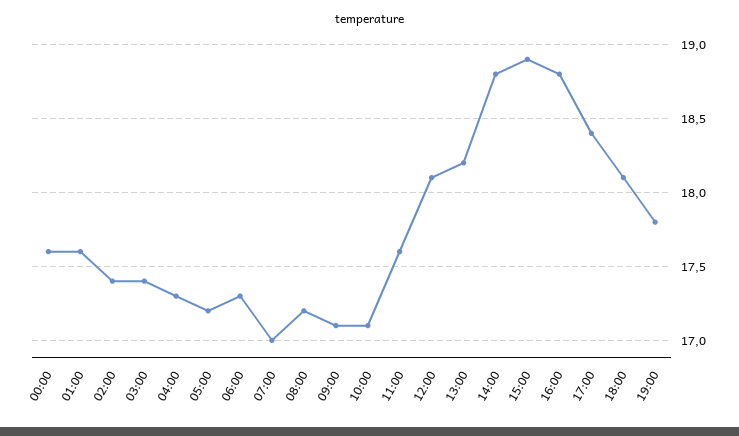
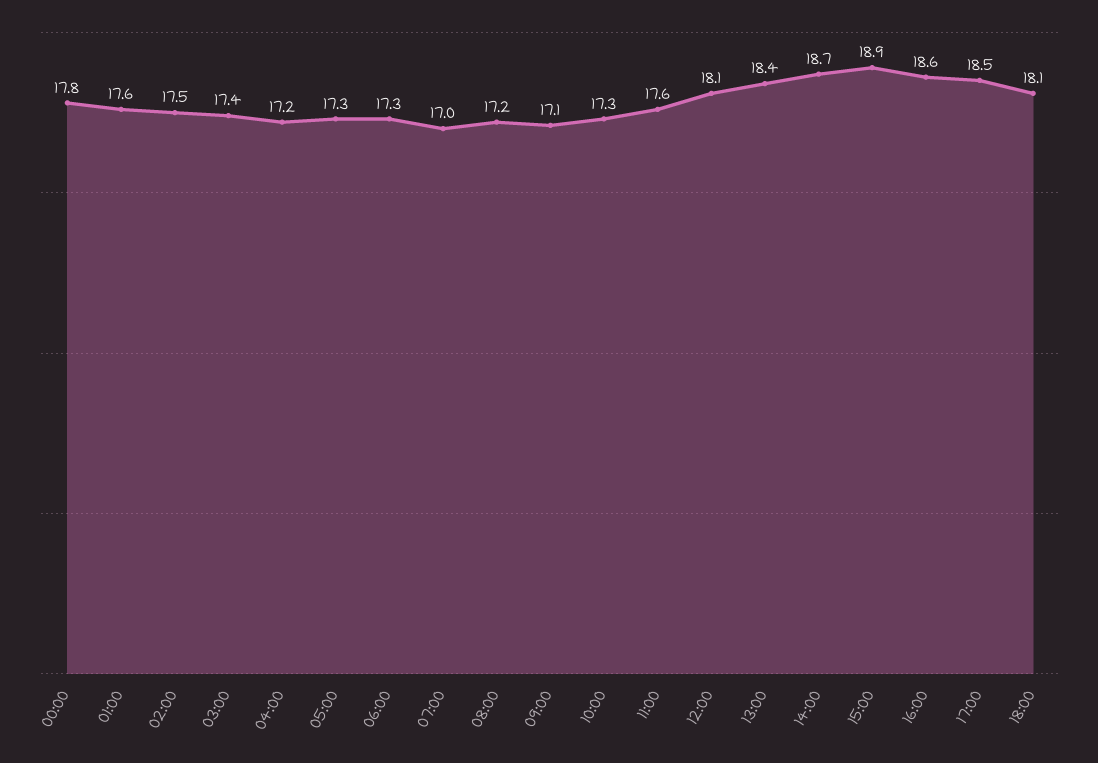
00:00: 17.6 -> 17.8
02:00: 17.4 -> 17.5
04:00: 17.3 -> 17.2
05:00: 17.2 -> 17.3
10:00: 17.1 -> 17.3
13:00: 18.2 -> 18.4
14:00: 18.8 -> 18.7
16:00: 18.8 -> 18.6
17:00: 18.4 -> 18.5
19:00: 17.8 -> none

